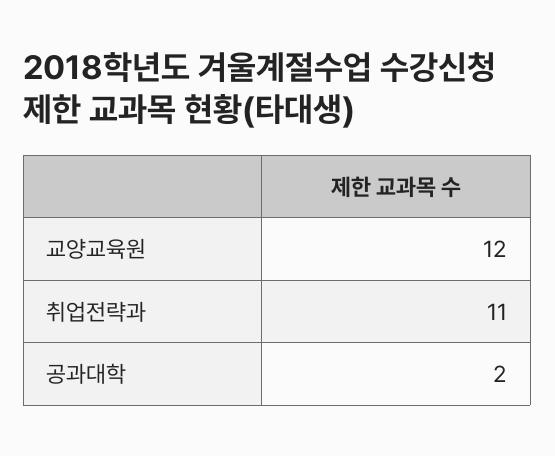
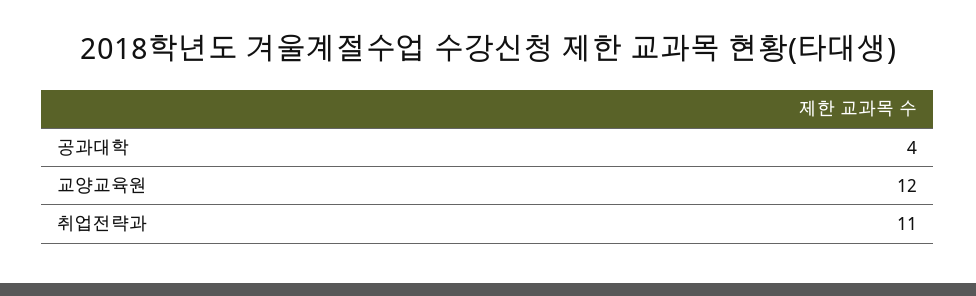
공과대학: 2 -> 4

